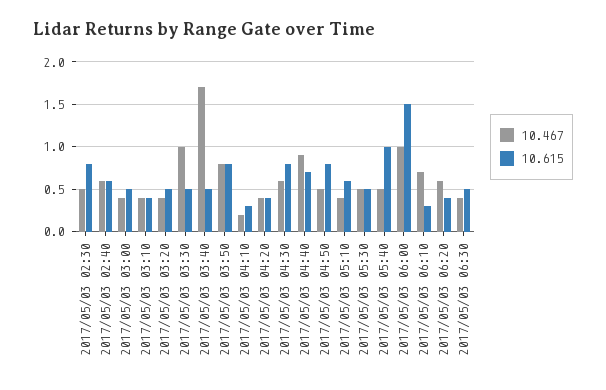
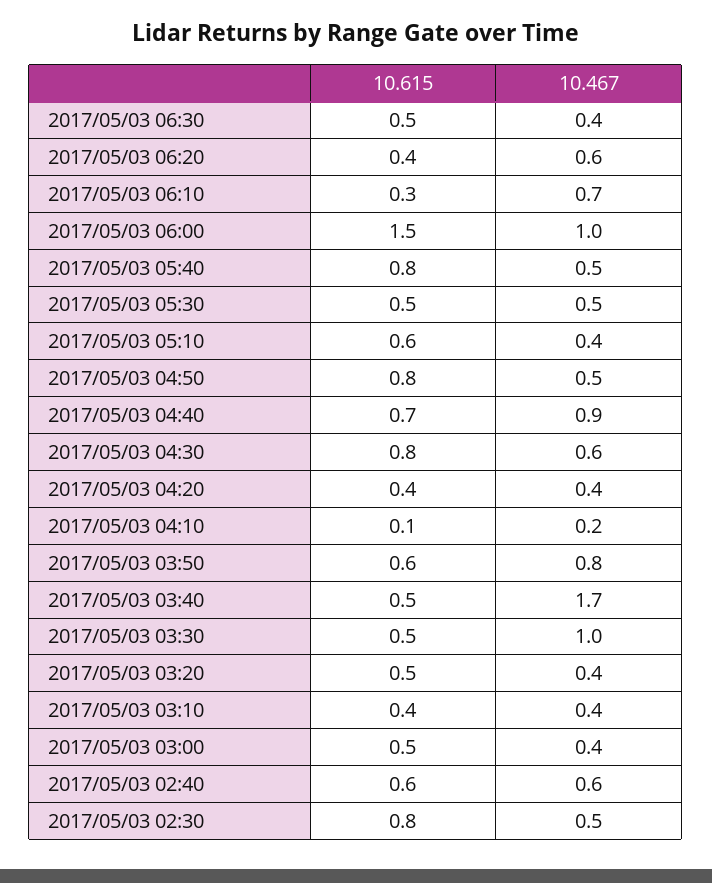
10.615, 2017/05/03 03:50: 0.8 -> 0.6
10.615, 2017/05/03 04:10: 0.3 -> 0.1
10.615, 2017/05/03 05:40: 1 -> 0.8

